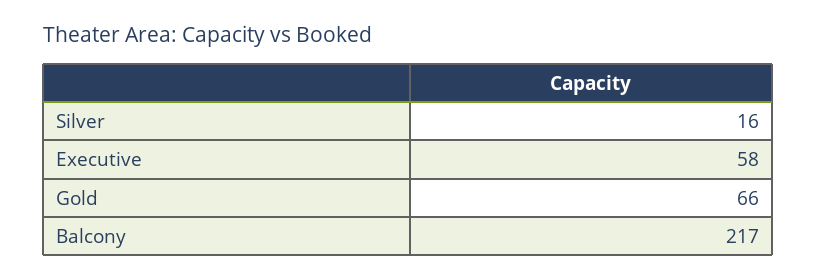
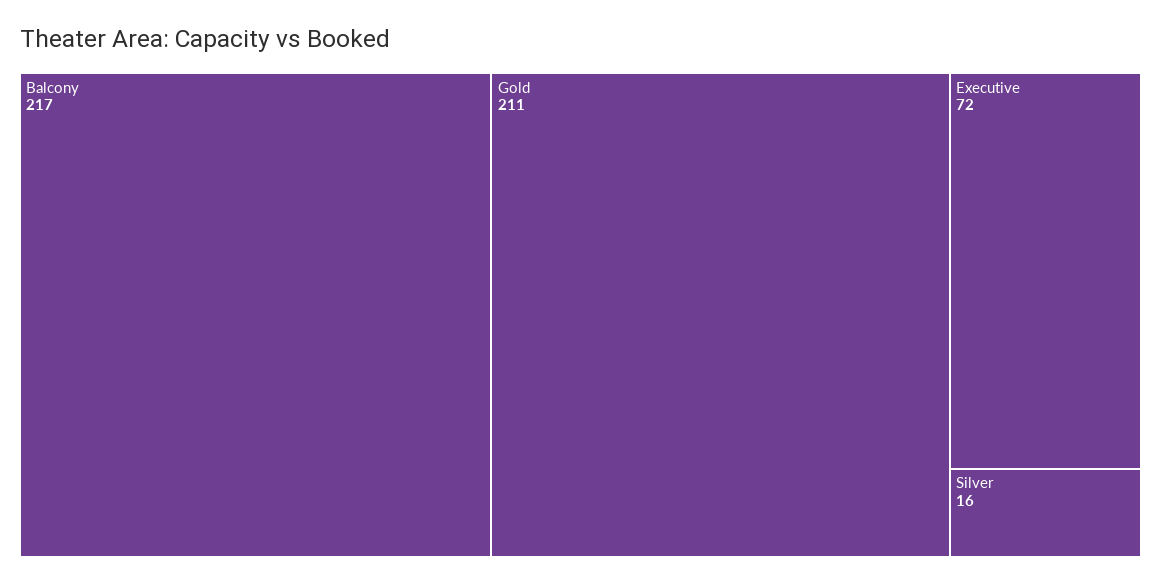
Executive: 58 -> 72
Gold: 66 -> 211

